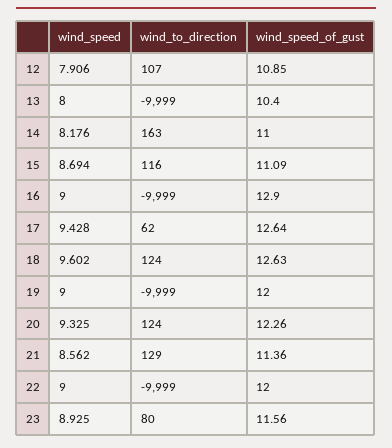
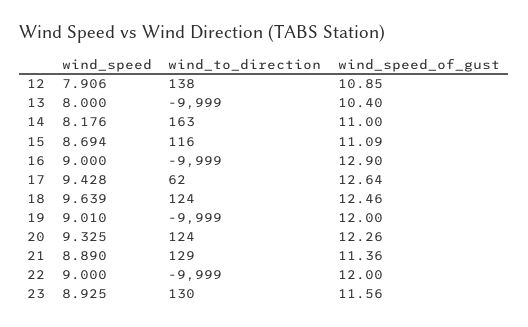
wind_to_direction, 12: 107 -> 138
wind_speed, 18: 9.602 -> 9.639
wind_speed_of_gust, 18: 12.63 -> 12.46
wind_speed, 19: 9 -> 9.01
wind_speed, 21: 8.562 -> 8.89
wind_to_direction, 23: 80 -> 130

